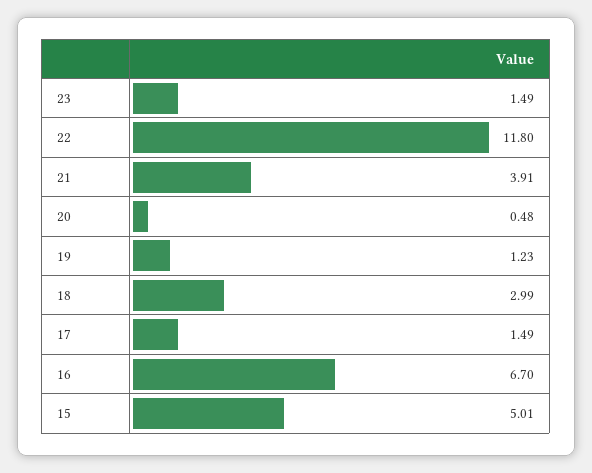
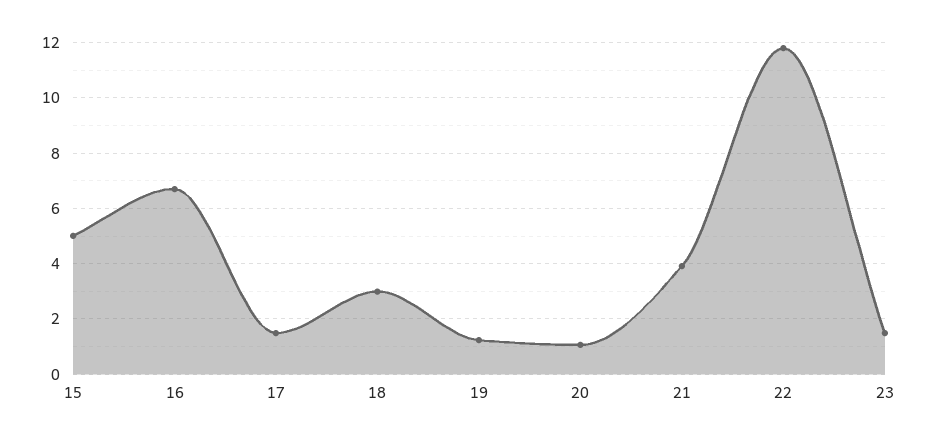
20: 0.48 -> 1

